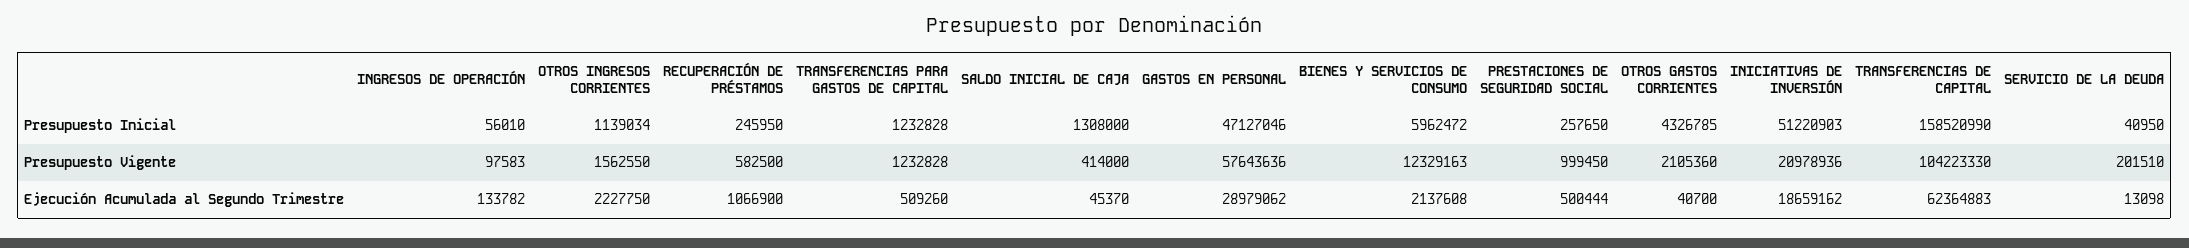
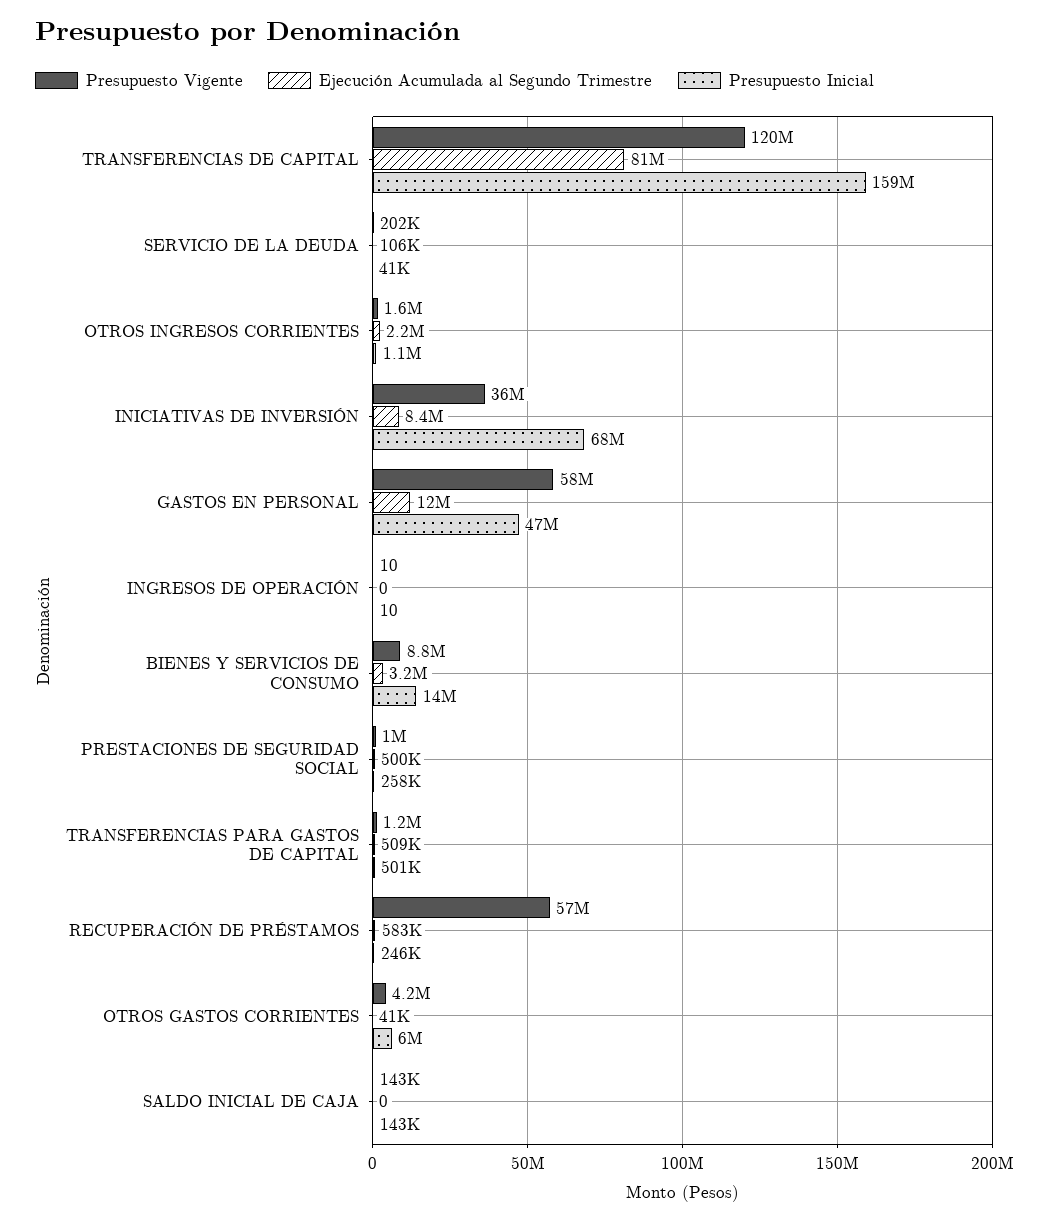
Presupuesto Inicial, INGRESOS DE OPERACIÓN: 56010 -> 10
Presupuesto Inicial, TRANSFERENCIAS PARA GASTOS DE CAPITAL: 1232828 -> 501000
Presupuesto Inicial, SALDO INICIAL DE CAJA: 1308000 -> 143000
Presupuesto Inicial, BIENES Y SERVICIOS DE CONSUMO: 5962472 -> 14000000
Presupuesto Inicial, OTROS GASTOS CORRIENTES: 4326785 -> 6000000
Presupuesto Inicial, INICIATIVAS DE INVERSIÓN: 51220903 -> 68000000
Presupuesto Vigente, INGRESOS DE OPERACIÓN: 97583 -> 10
Presupuesto Vigente, RECUPERACIÓN DE PRÉSTAMOS: 582500 -> 57000000
Presupuesto Vigente, SALDO INICIAL DE CAJA: 414000 -> 143000
Presupuesto Vigente, BIENES Y SERVICIOS DE CONSUMO: 12329163 -> 8800000
Presupuesto Vigente, OTROS GASTOS CORRIENTES: 2105360 -> 4200000
Presupuesto Vigente, INICIATIVAS DE INVERSIÓN: 20978936 -> 36000000
Presupuesto Vigente, TRANSFERENCIAS DE CAPITAL: 104223330 -> 120000000
Ejecución Acumulada al Segundo Trimestre, INGRESOS DE OPERACIÓN: 133782 -> 0
Ejecución Acumulada al Segundo Trimestre, RECUPERACIÓN DE PRÉSTAMOS: 1066900 -> 583000
Ejecución Acumulada al Segundo Trimestre, SALDO INICIAL DE CAJA: 45370 -> 0
Ejecución Acumulada al Segundo Trimestre, GASTOS EN PERSONAL: 28979062 -> 12000000
Ejecución Acumulada al Segundo Trimestre, BIENES Y SERVICIOS DE CONSUMO: 2137608 -> 3200000
Ejecución Acumulada al Segundo Trimestre, INICIATIVAS DE INVERSIÓN: 18659162 -> 8400000
Ejecución Acumulada al Segundo Trimestre, TRANSFERENCIAS DE CAPITAL: 62364883 -> 81000000
Ejecución Acumulada al Segundo Trimestre, SERVICIO DE LA DEUDA: 13098 -> 106000

